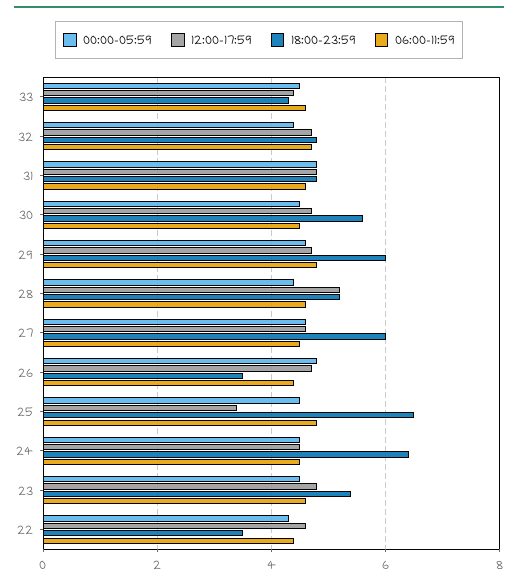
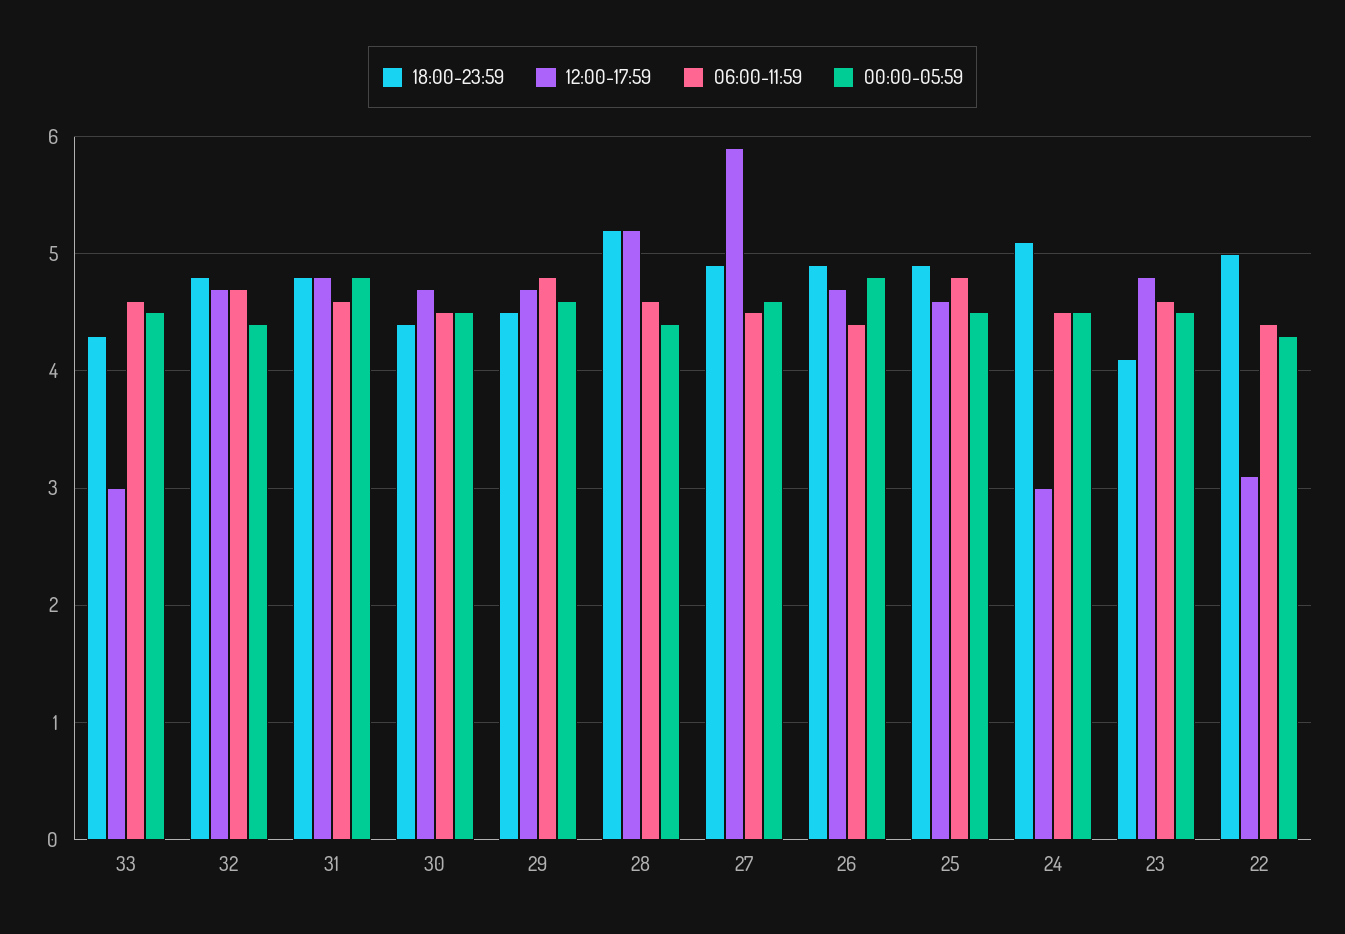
12:00-17:59, 33: 4.5 -> 3
18:00-23:59, 30: 5.5 -> 4.4
18:00-23:59, 29: 6 -> 4.5
12:00-17:59, 27: 4.5 -> 5.9
18:00-23:59, 27: 6 -> 4.9
18:00-23:59, 26: 3.5 -> 4.9
12:00-17:59, 25: 3.5 -> 4.6
18:00-23:59, 25: 6.5 -> 4.9
12:00-17:59, 24: 4.5 -> 3
18:00-23:59, 24: 6.5 -> 5.1
18:00-23:59, 23: 5.5 -> 4.1
12:00-17:59, 22: 4.5 -> 3.1
18:00-23:59, 22: 3.5 -> 5

